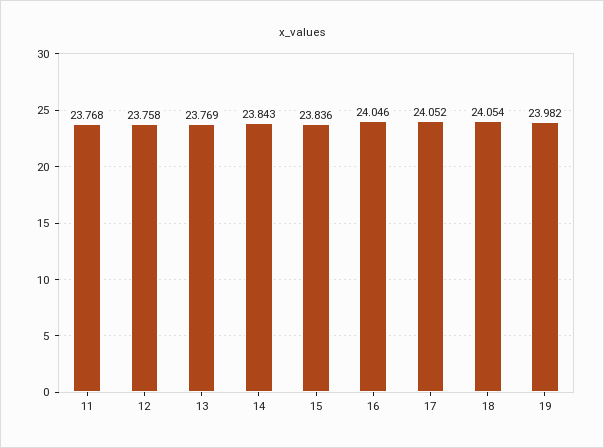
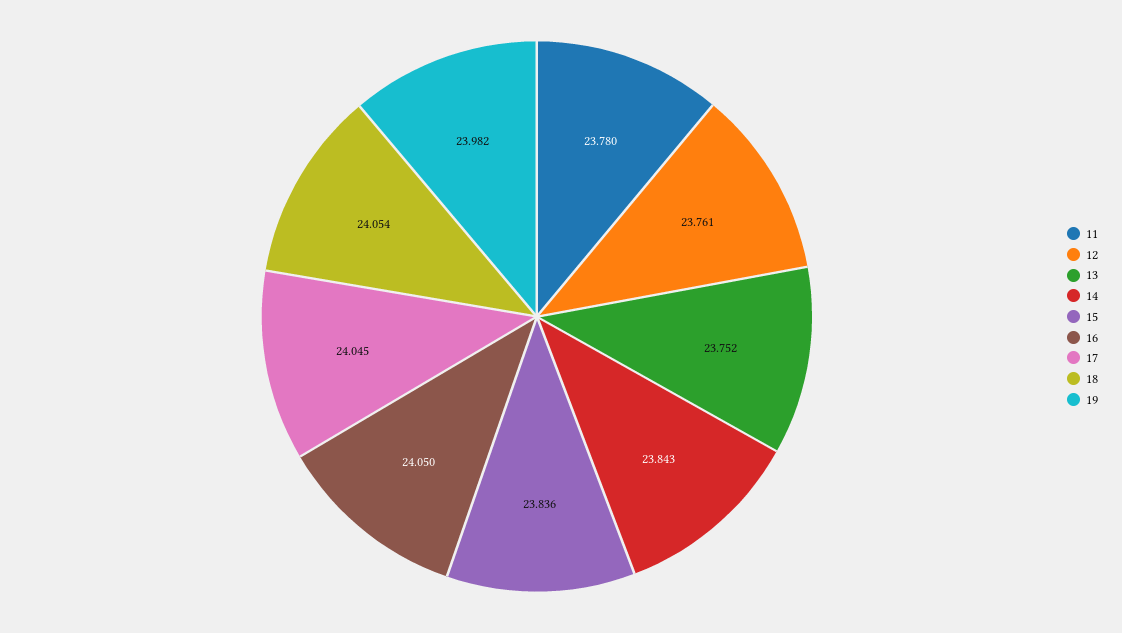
11: 23.768 -> 23.78
12: 23.758 -> 23.761
13: 23.769 -> 23.752
16: 24.046 -> 24.05
17: 24.052 -> 24.045

